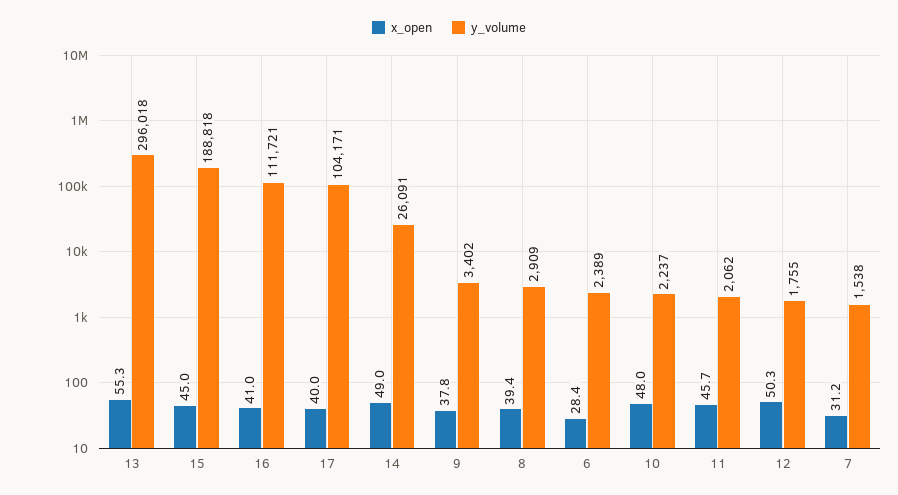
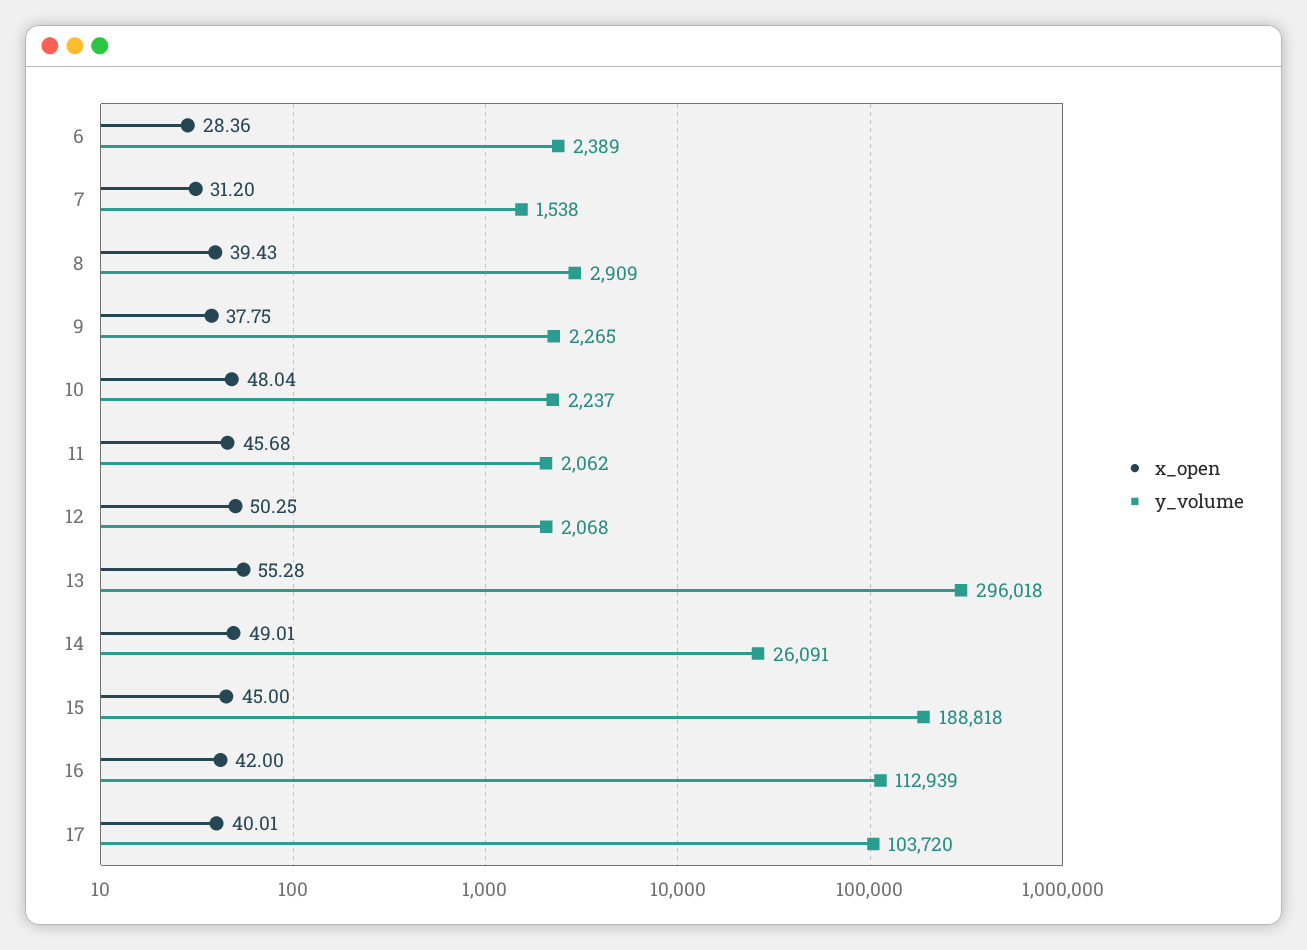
x_open, 16: 41 -> 42
y_volume, 16: 111721 -> 112939
y_volume, 17: 104171 -> 103720
y_volume, 9: 3402 -> 2265
y_volume, 12: 1755 -> 2068

